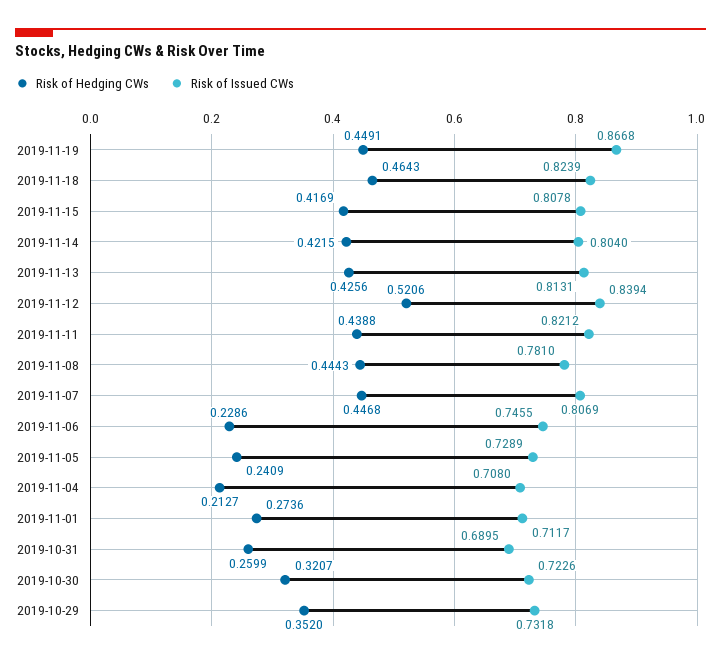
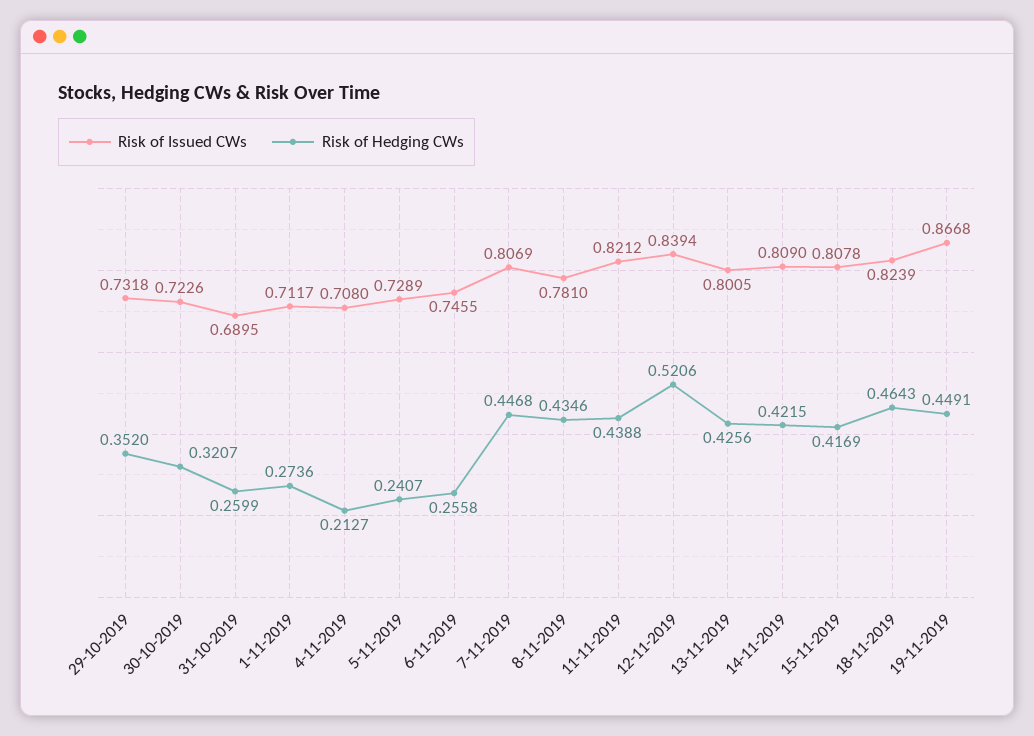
Risk of Issued CWs, 2019-11-14: 0.804 -> 0.809
Risk of Issued CWs, 2019-11-13: 0.8131 -> 0.8005
Risk of Hedging CWs, 2019-11-08: 0.4443 -> 0.4346
Risk of Hedging CWs, 2019-11-06: 0.2286 -> 0.2558
Risk of Hedging CWs, 2019-11-05: 0.2409 -> 0.2407

